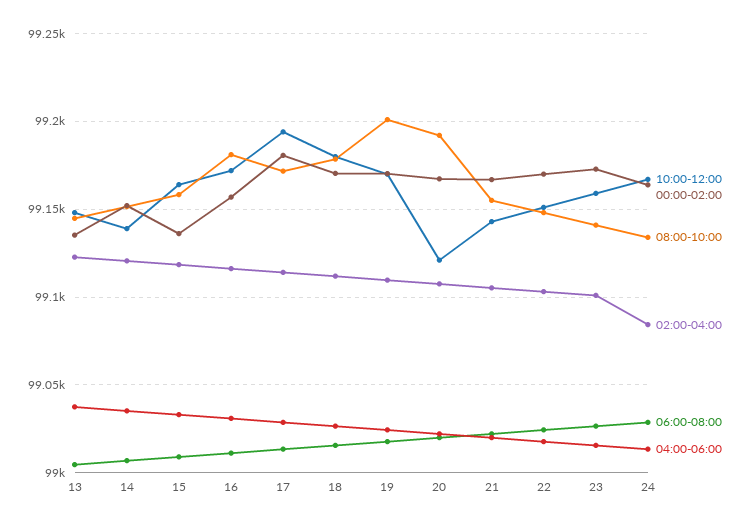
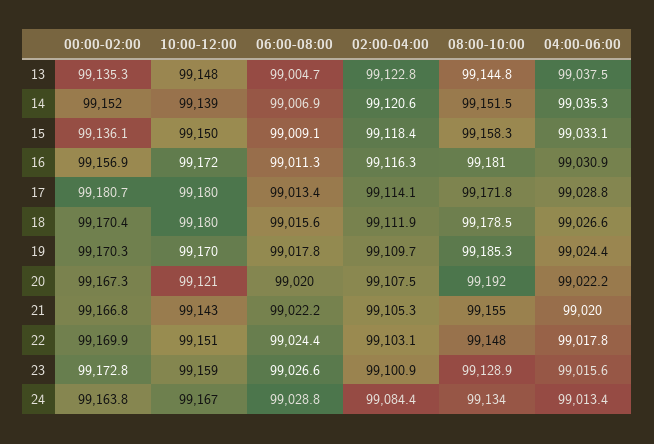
10:00-12:00, 15: 99165 -> 99150
10:00-12:00, 17: 99195 -> 99180
08:00-10:00, 19: 99200 -> 99185.3
08:00-10:00, 23: 99140 -> 99128.9

